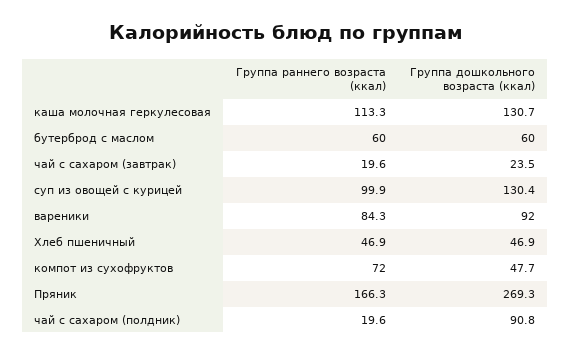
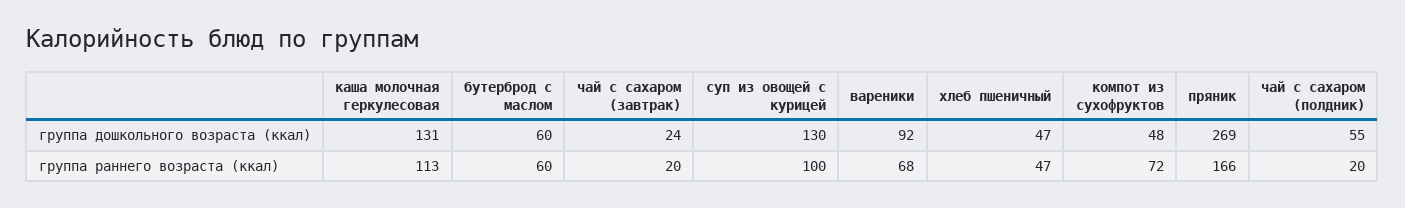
Группа раннего возраста (ккал), вареники: 84.3 -> 68
Группа дошкольного возраста (ккал), чай с сахаром (полдник): 90.8 -> 55

